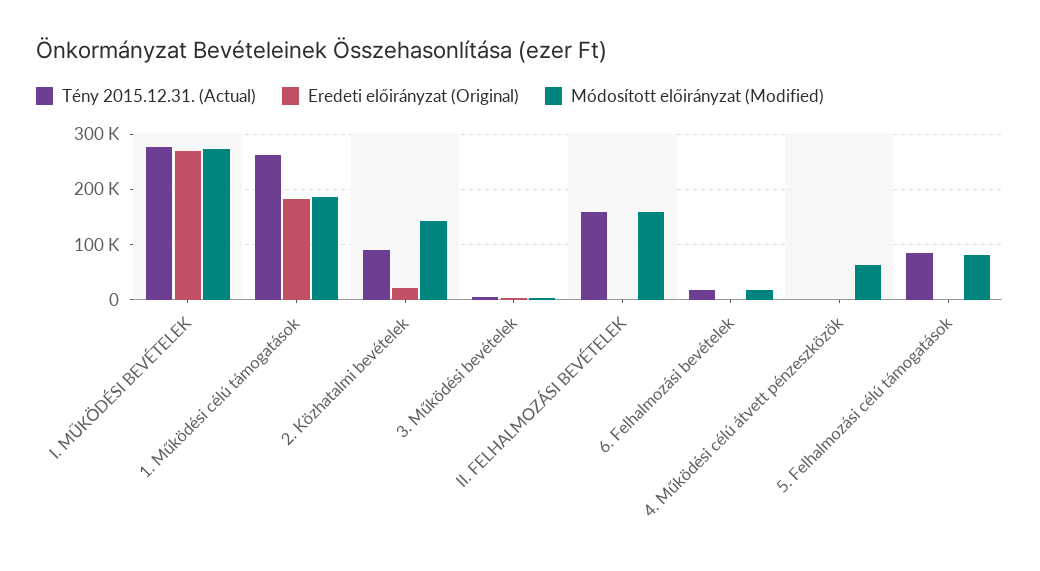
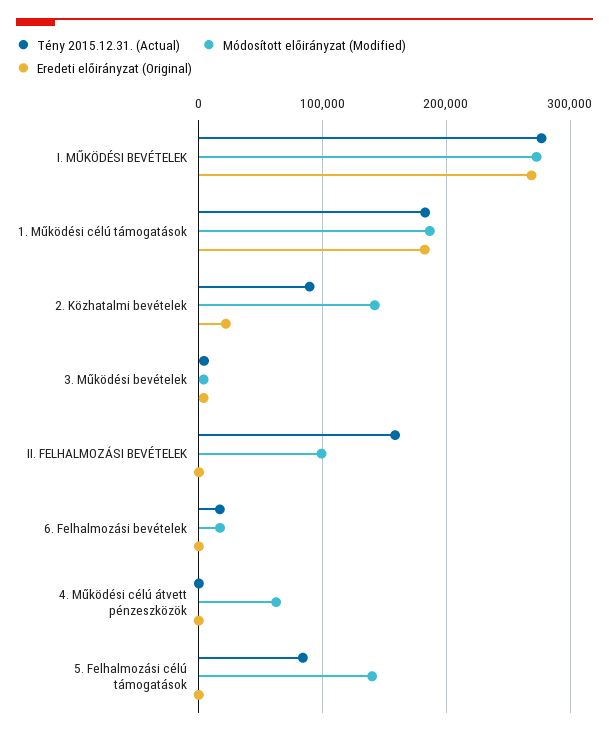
Tény 2015.12.31. (Actual), 1. Működési célú támogatások: 260000 -> 180000
Módosított előirányzat (Modified), II. FELHALMOZÁSI BEVÉTELEK: 160000 -> 100000
Módosított előirányzat (Modified), 5. Felhalmozási célú támogatások: 80000 -> 140000

